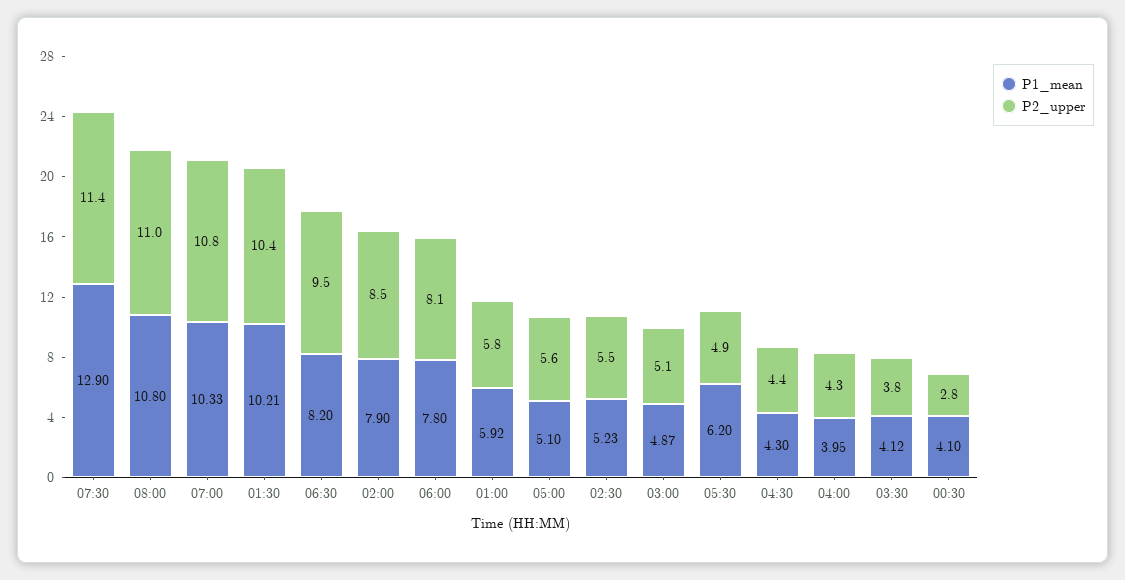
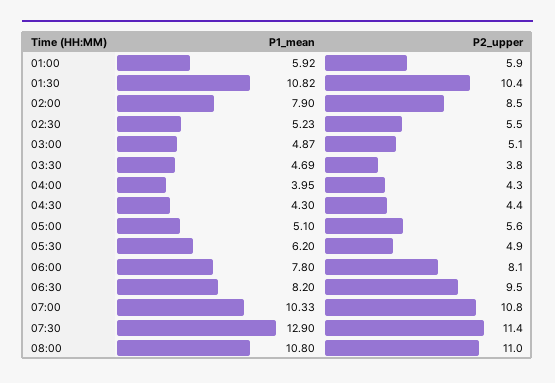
P1_mean, 01:30: 10.21 -> 10.82
P2_upper, 01:00: 5.8 -> 5.9
P1_mean, 03:30: 4.12 -> 4.69
P1_mean, 00:30: 4.1 -> none
P2_upper, 00:30: 2.8 -> none

